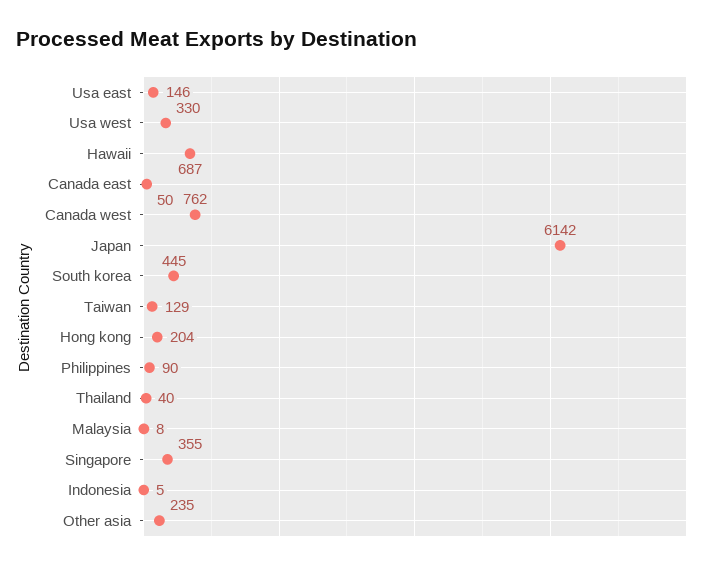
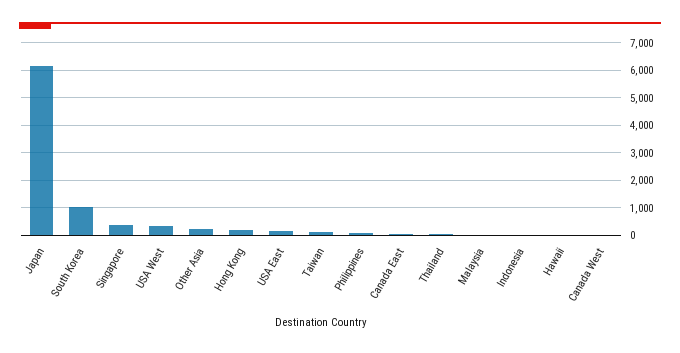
Hawaii: 687 -> 0
Canada west: 762 -> 0
South korea: 445 -> 1000

